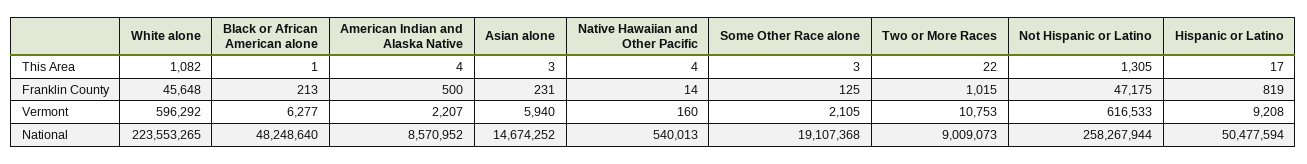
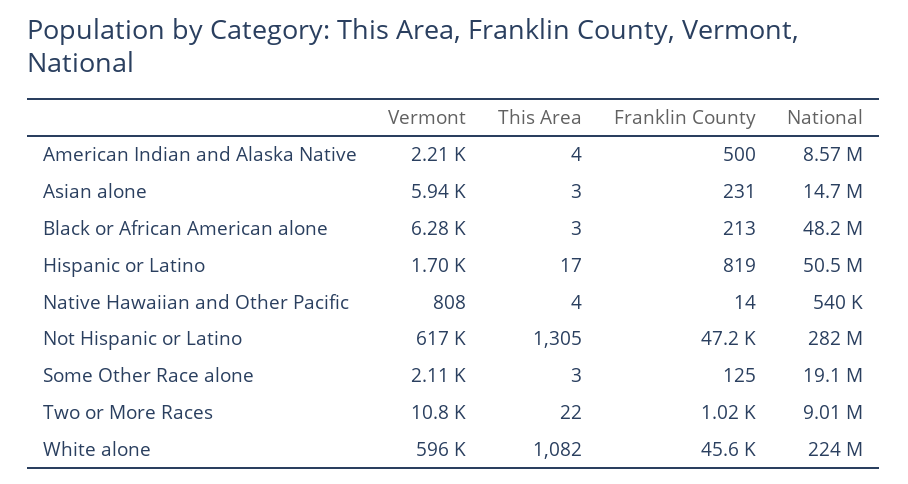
Black or African American alone, This Area: 1 -> 3
Native Hawaiian and Other Pacific, Vermont: 160 -> 808
Hispanic or Latino, Vermont: 9208 -> 1700
Not Hispanic or Latino, National: 258267944 -> 282000000

